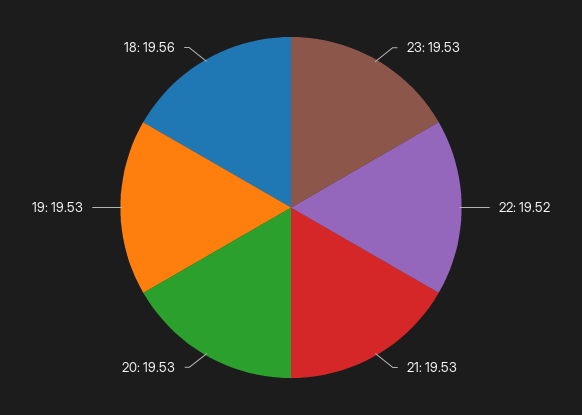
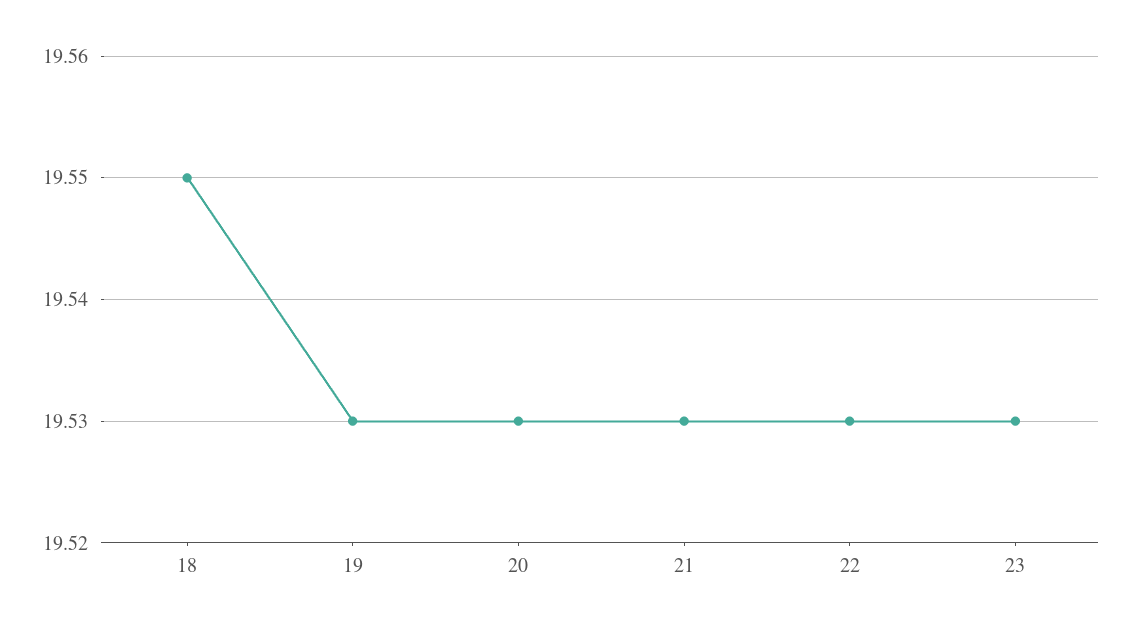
22: 19.52 -> 19.53
18: 19.56 -> 19.55

